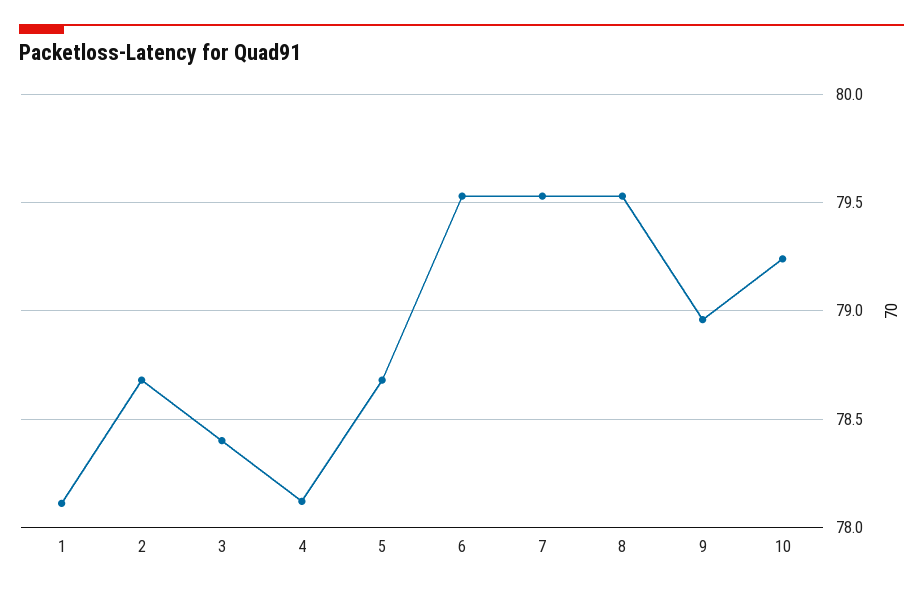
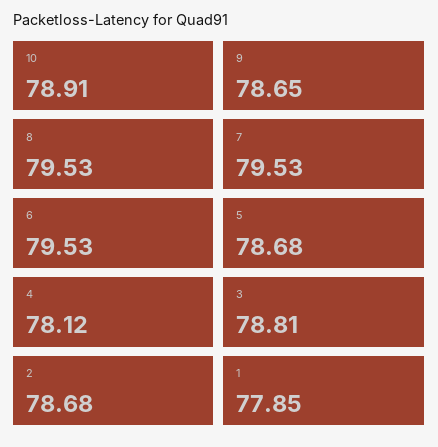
1: 78.1 -> 77.85
3: 78.4 -> 78.81
9: 78.95 -> 78.65
10: 79.25 -> 78.91

